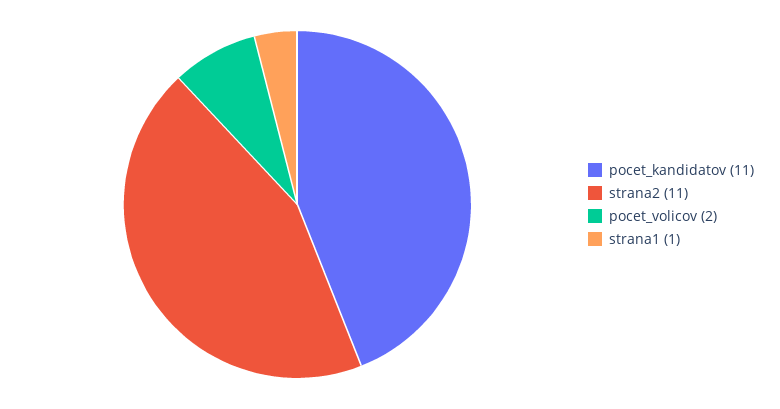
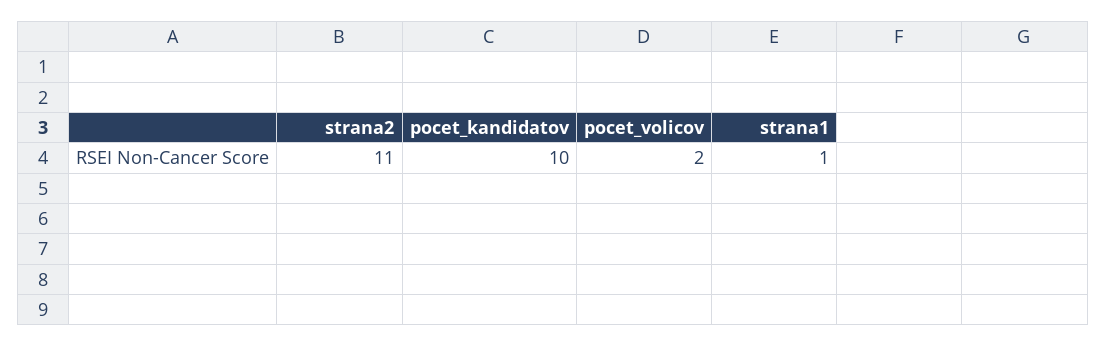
pocet_kandidatov: 11 -> 10

